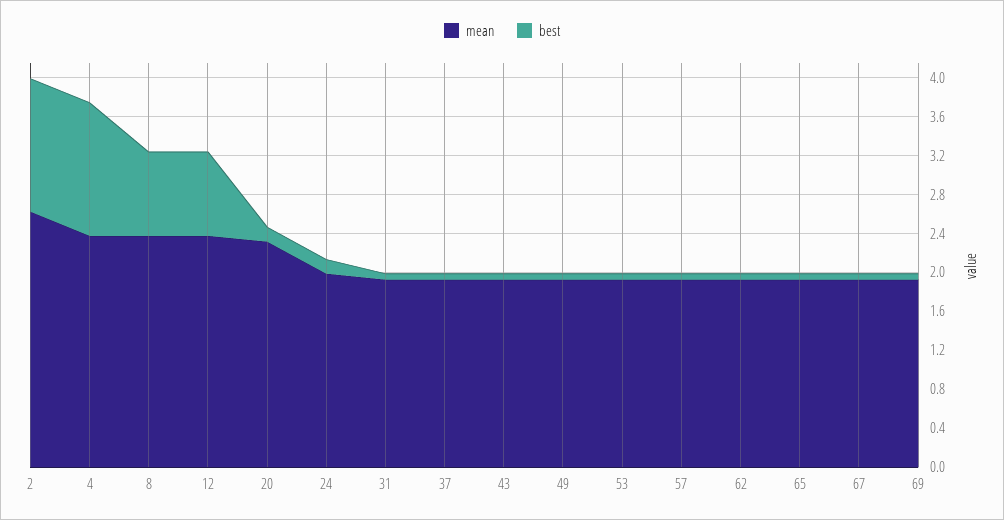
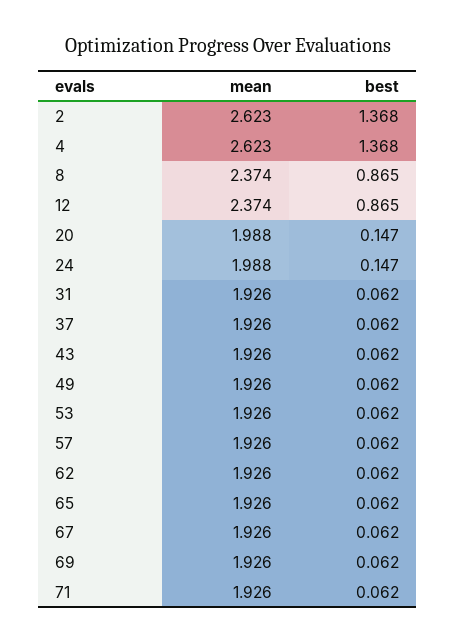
mean, 4: 2.4 -> 2.623
mean, 20: 2.3 -> 1.988
mean, 71: none -> 1.926
best, 71: none -> 0.062

